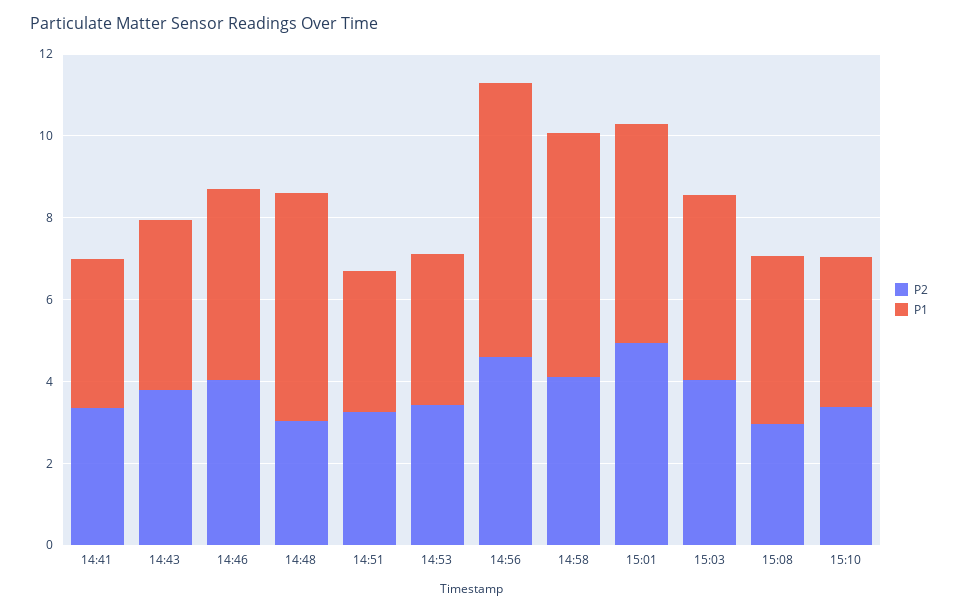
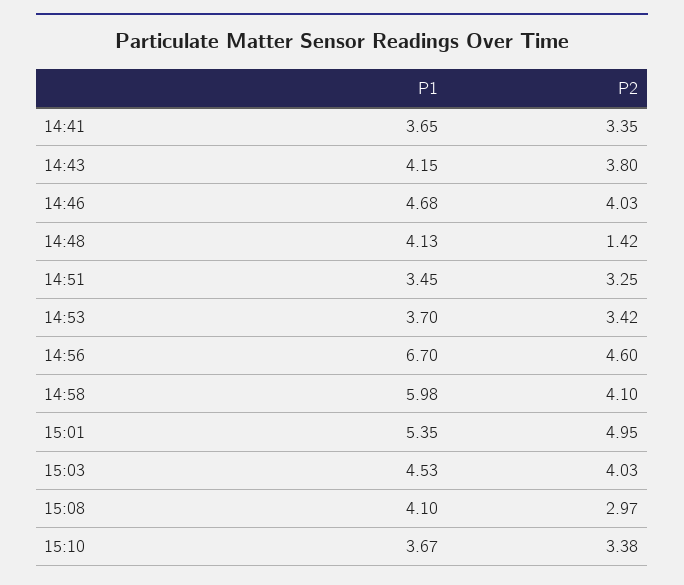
P2, 14:48: 3 -> 1.42
P1, 14:48: 5.5 -> 4.13

